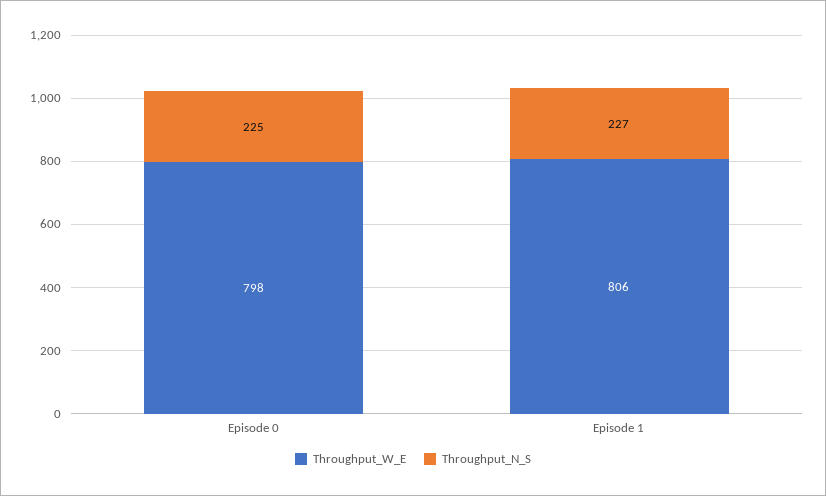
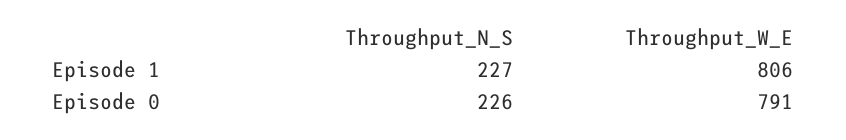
Throughput_W_E, Episode 0: 798 -> 791
Throughput_N_S, Episode 0: 225 -> 226

